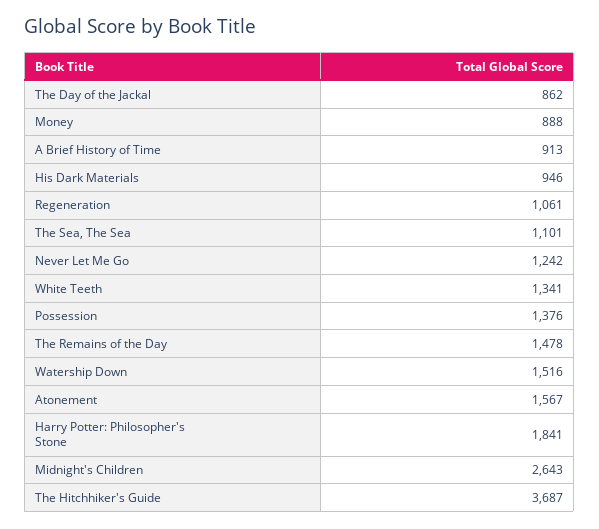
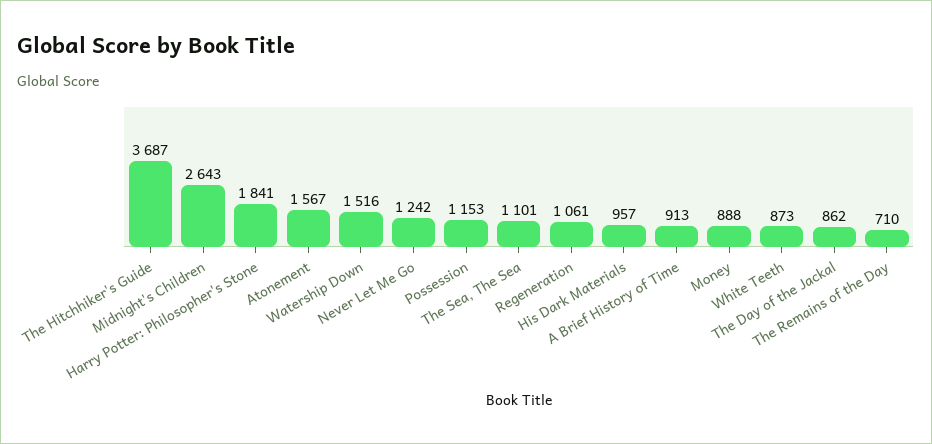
His Dark Materials: 946 -> 957
White Teeth: 1341 -> 873
Possession: 1376 -> 1153
The Remains of the Day: 1478 -> 710

